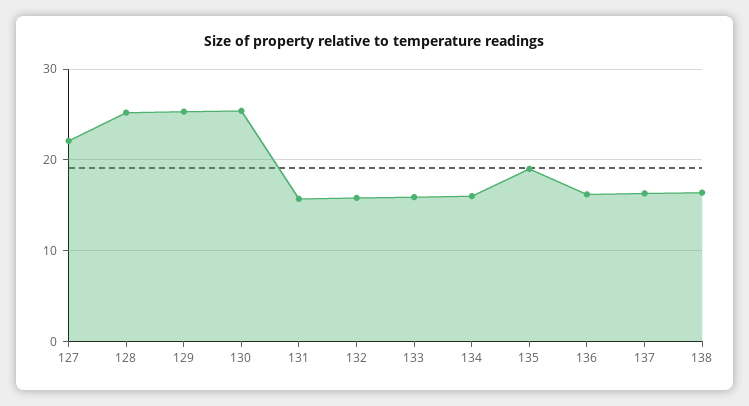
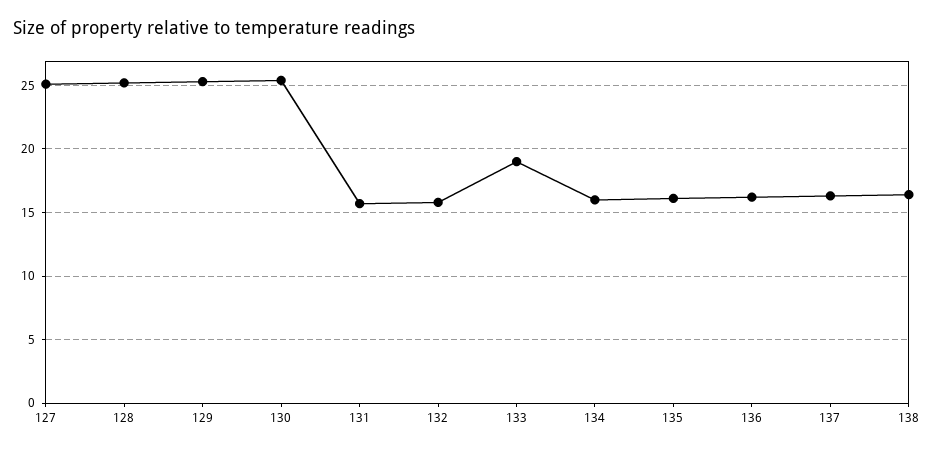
127: 22 -> 25
133: 16 -> 19
135: 19 -> 16

